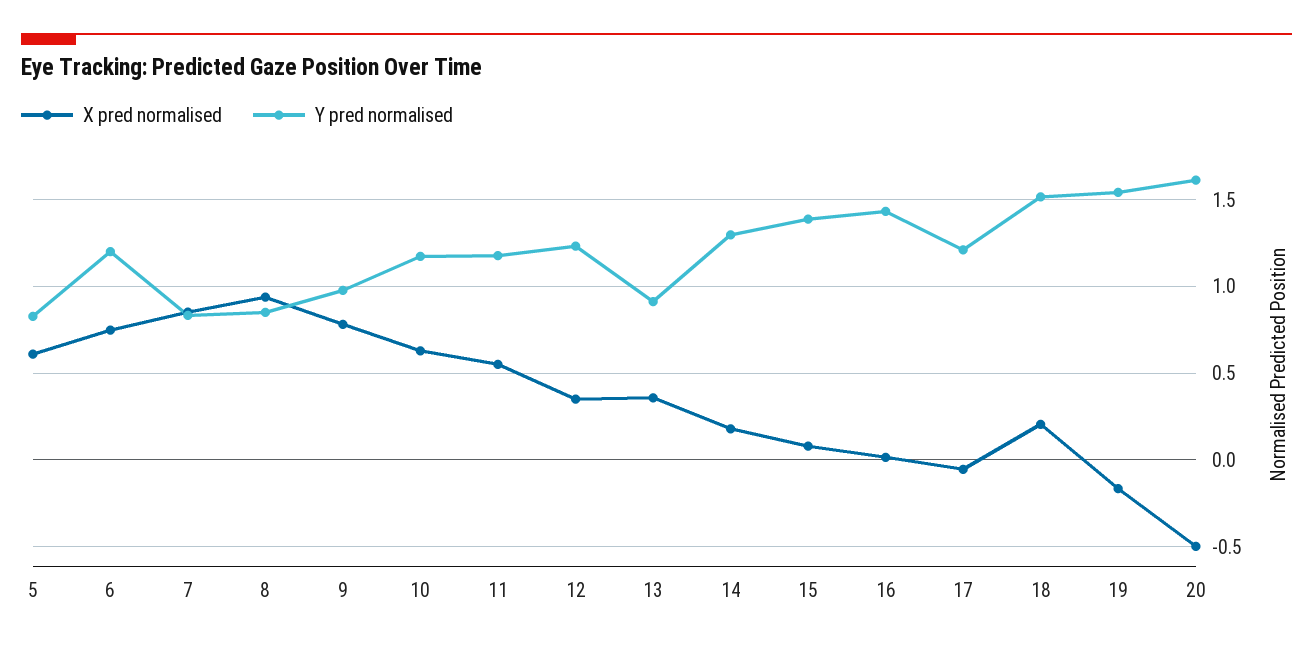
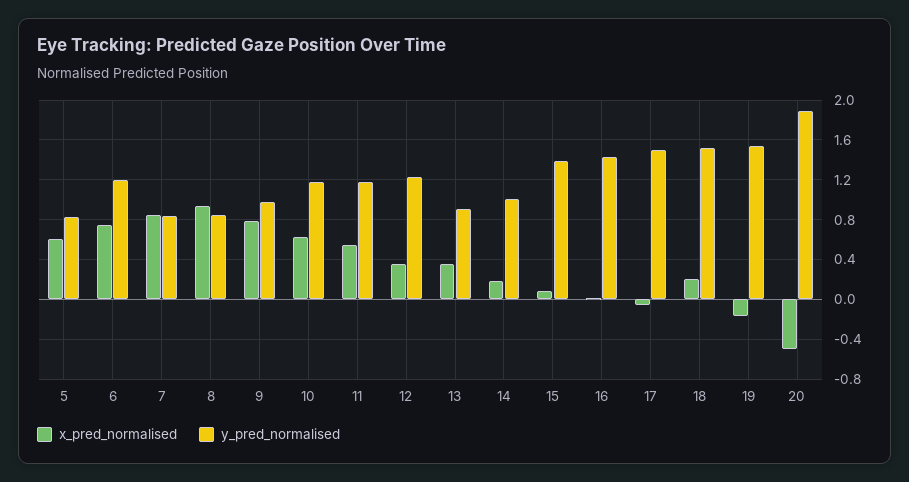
Y pred normalised, 14: 1.3 -> 1
Y pred normalised, 17: 1.2 -> 1.5
Y pred normalised, 20: 1.6 -> 1.9

